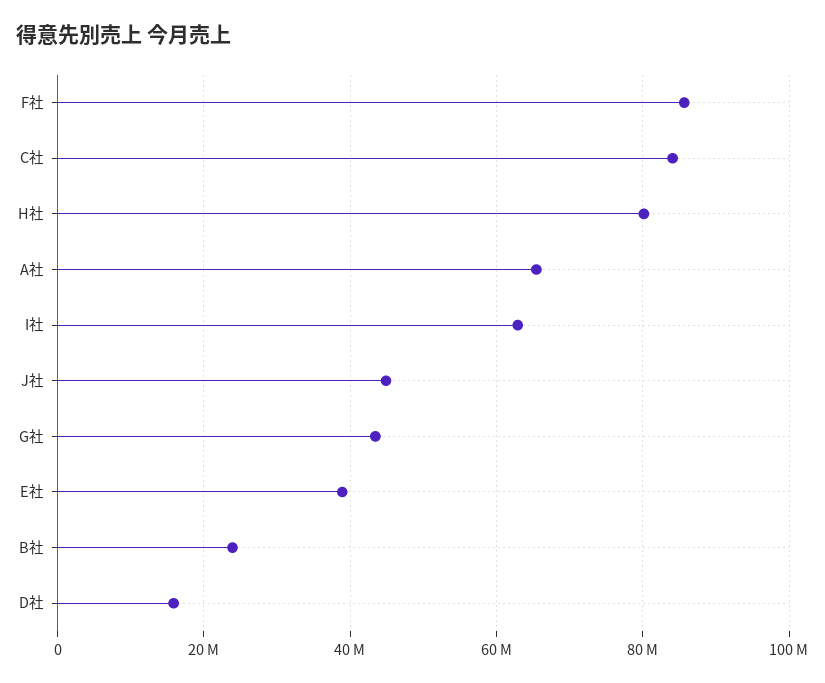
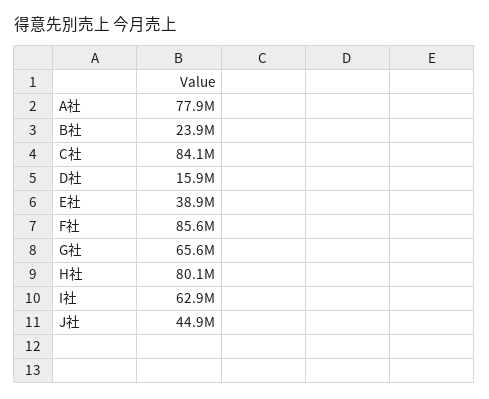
A社: 66000000 -> 77900000
G社: 44000000 -> 65600000

